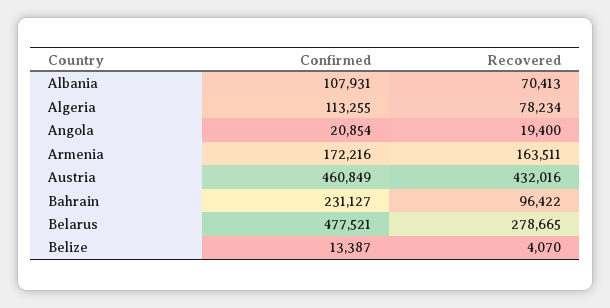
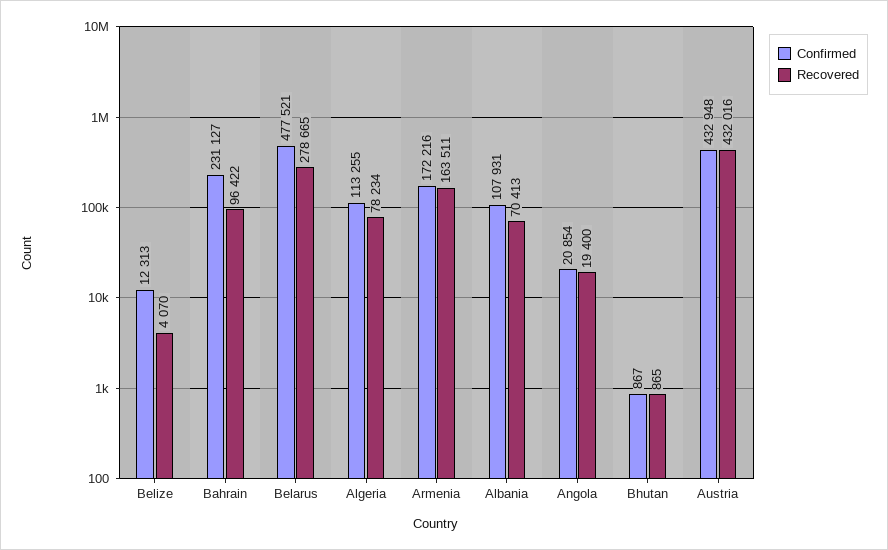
Confirmed, Austria: 460849 -> 432948
Confirmed, Belize: 13387 -> 12313
Confirmed, Bhutan: none -> 867
Recovered, Bhutan: none -> 865

